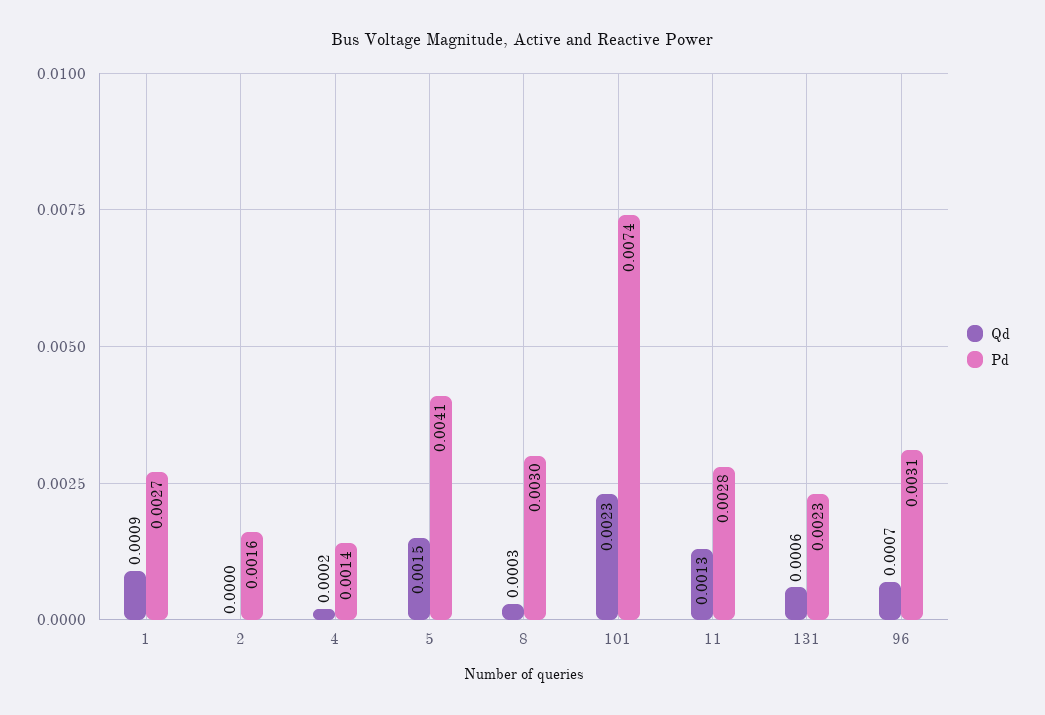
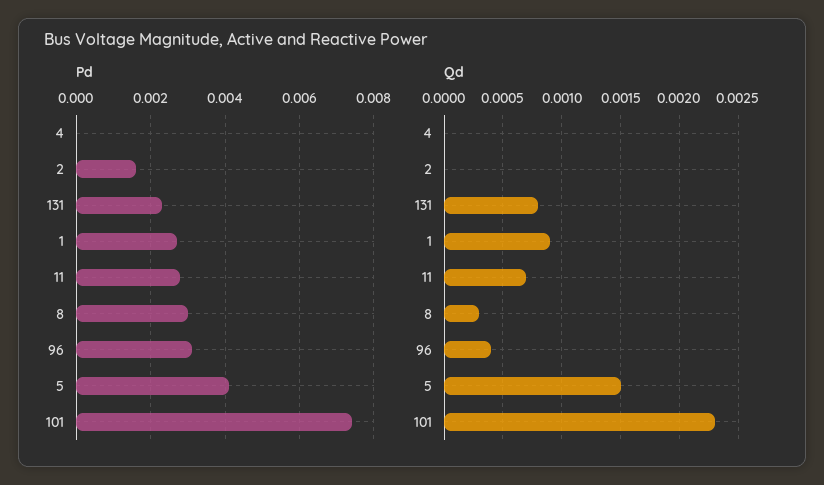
Qd, 4: 0.0002 -> 0
Pd, 4: 0.0014 -> 0
Qd, 11: 0.0013 -> 0.0007
Qd, 131: 0.0006 -> 0.0008
Qd, 96: 0.0007 -> 0.0004

